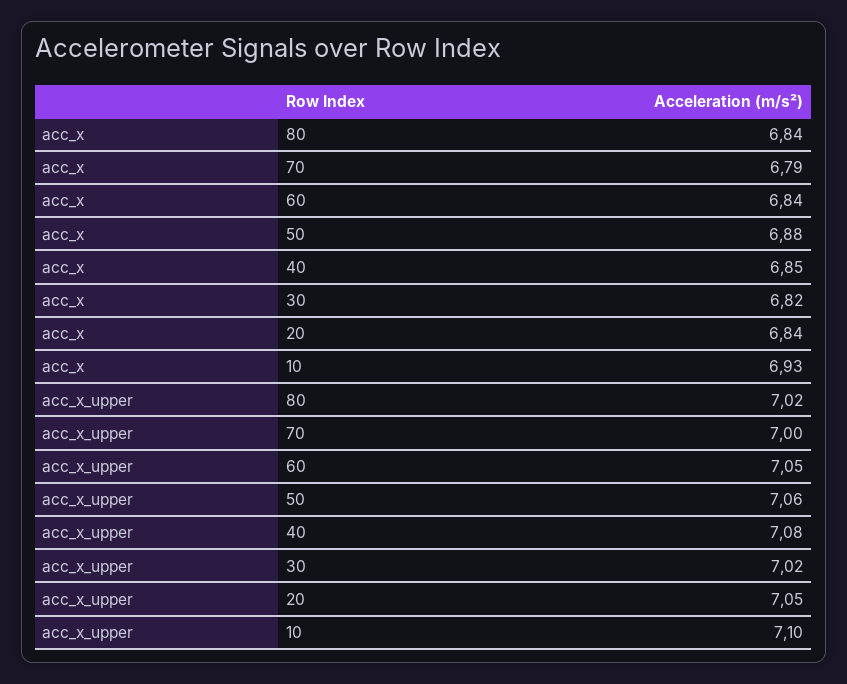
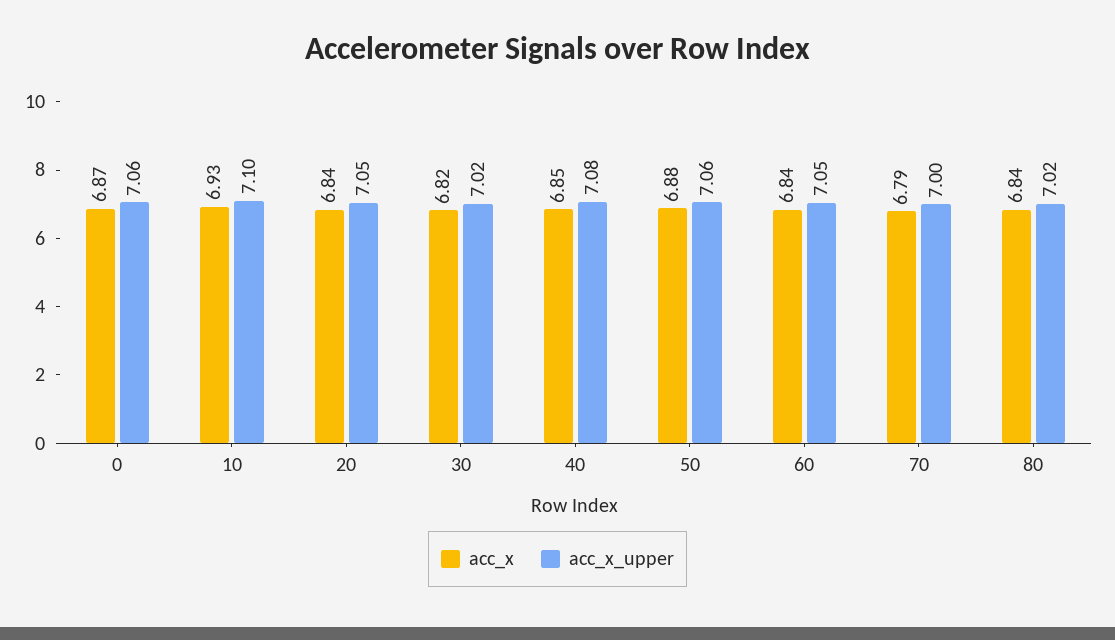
acc_x, 0: none -> 6.87
acc_x_upper, 0: none -> 7.06

